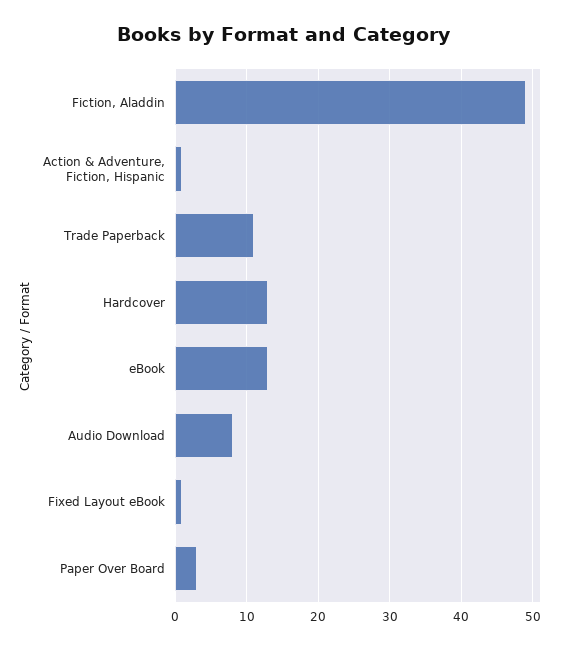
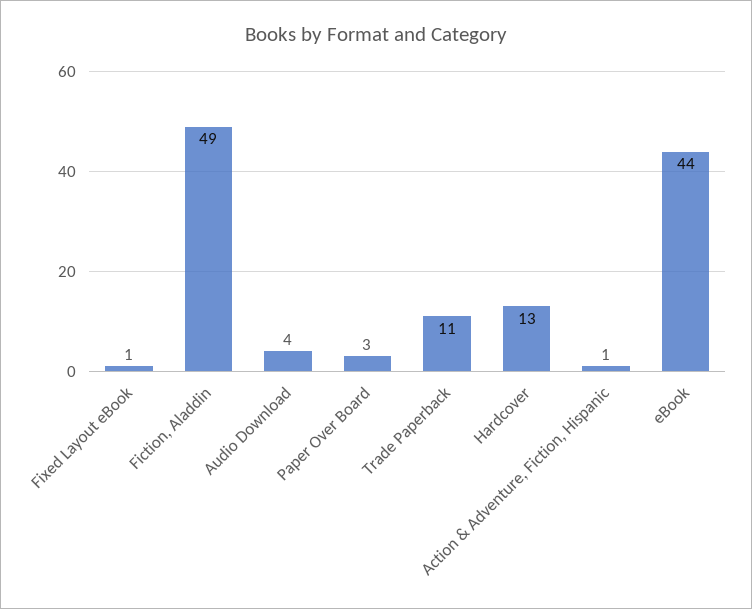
eBook: 13 -> 44
Audio Download: 8 -> 4

